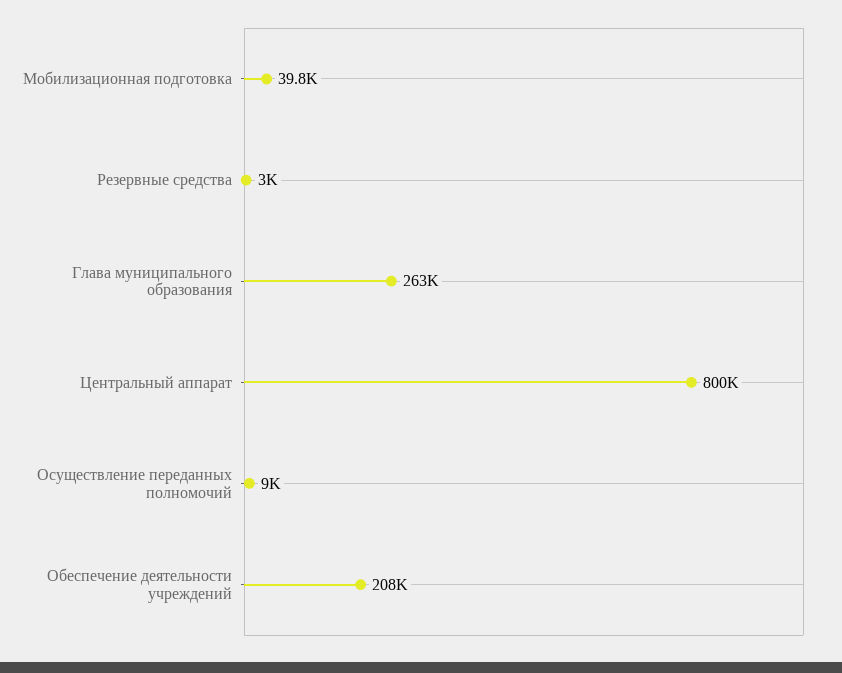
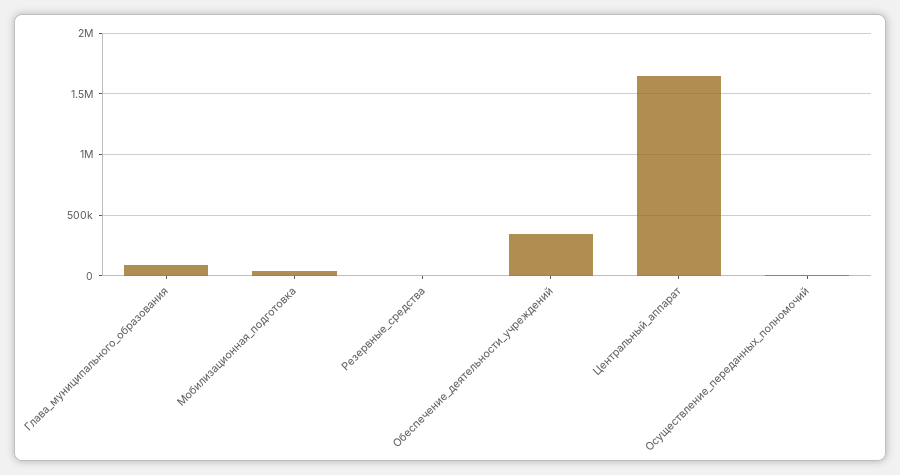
Глава муниципального образования: 263000 -> 100000
Центральный аппарат: 800000 -> 1650000
Обеспечение деятельности учреждений: 208000 -> 350000

